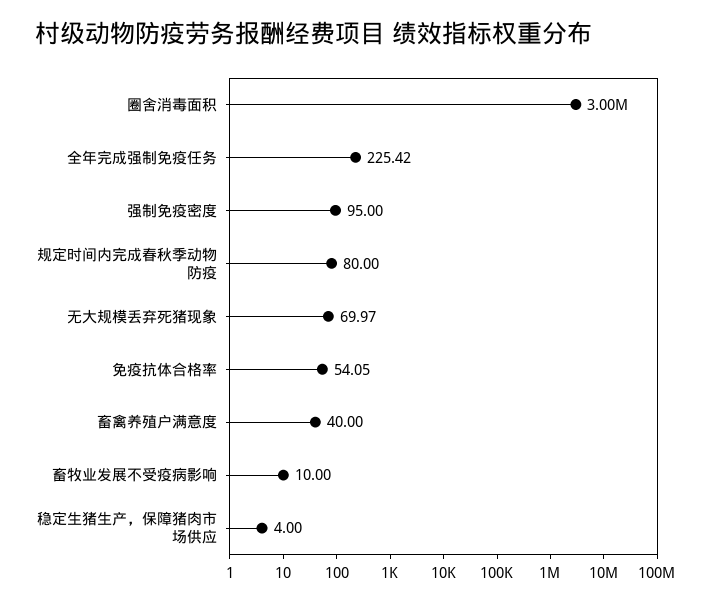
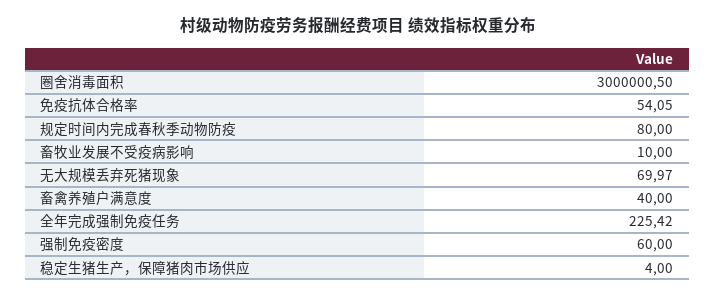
强制免疫密度: 95 -> 60

